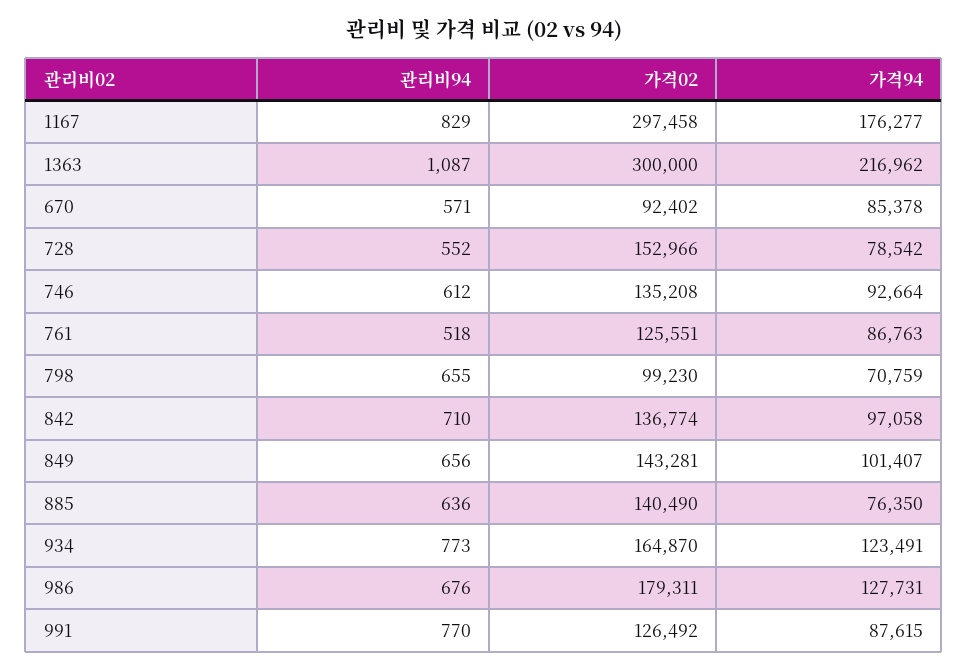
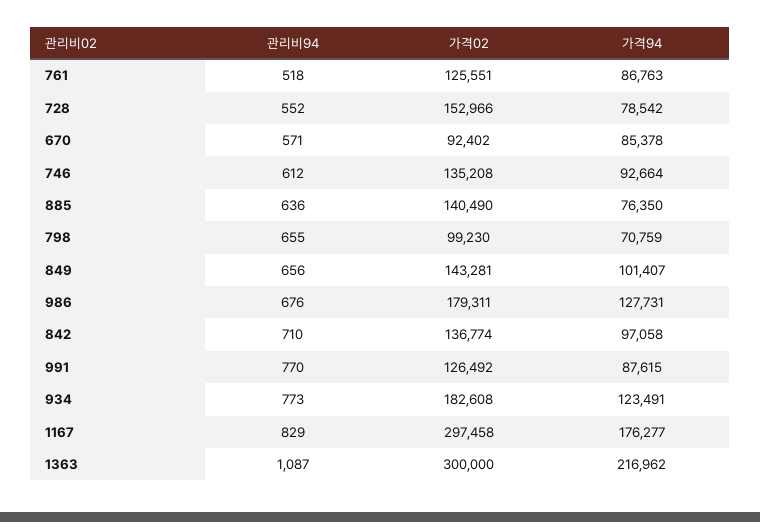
가격02, 934: 164870 -> 182608

